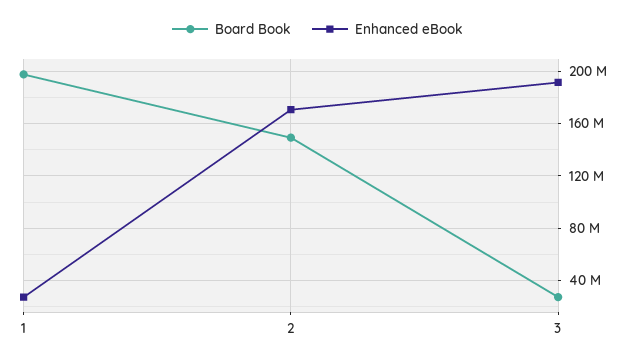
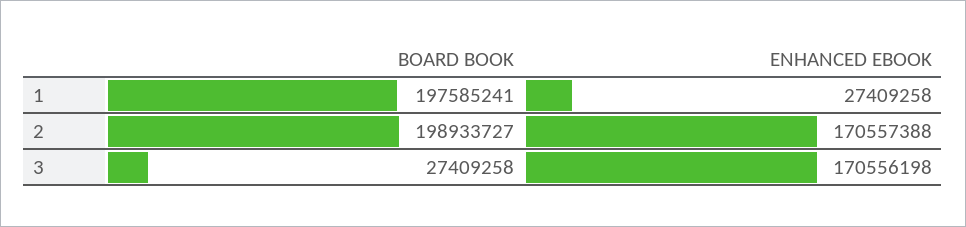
Board Book, 2: 150000000 -> 198933727
Enhanced eBook, 3: 190000000 -> 170556198

